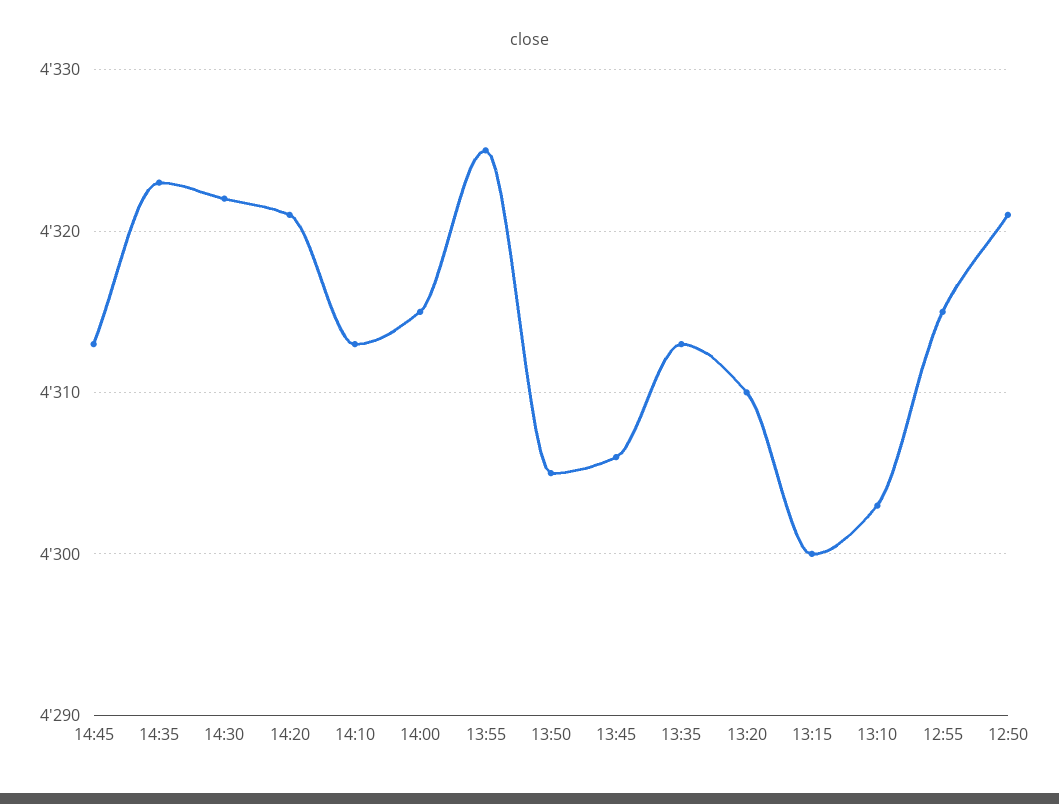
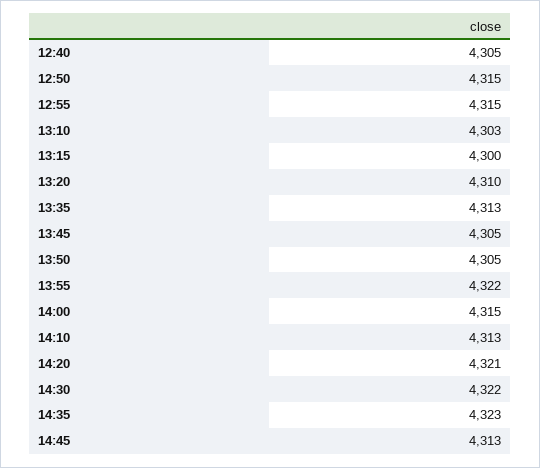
13:55: 4325 -> 4322
13:45: 4306 -> 4305
12:50: 4321 -> 4315
12:40: none -> 4305

